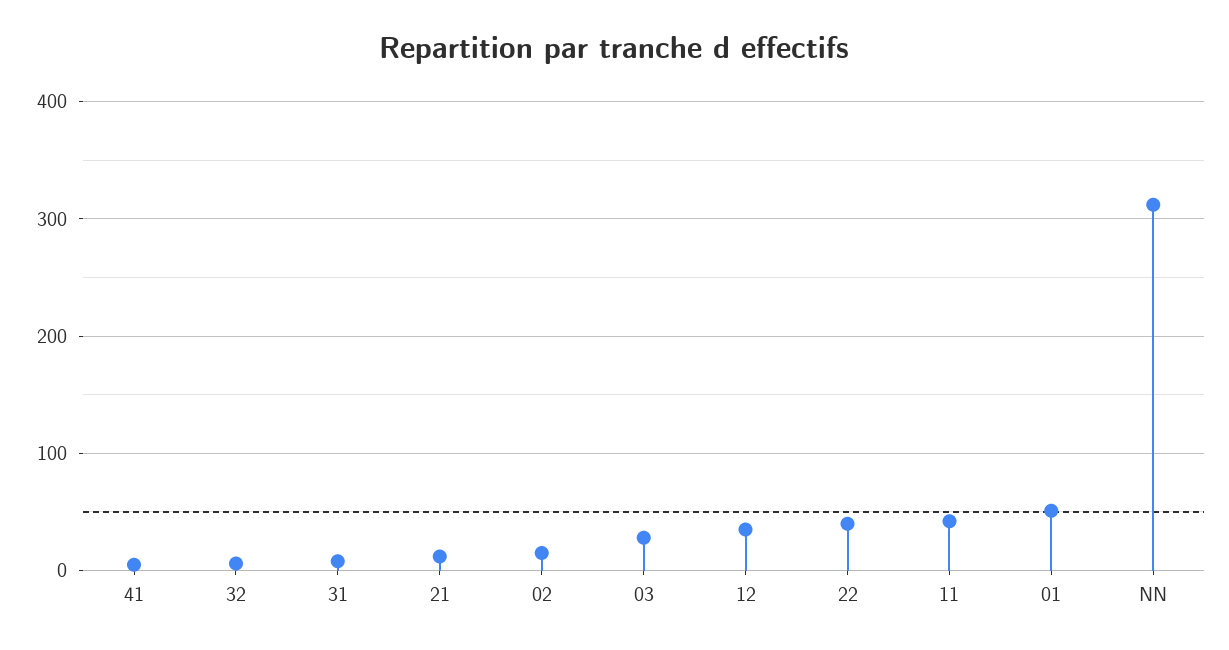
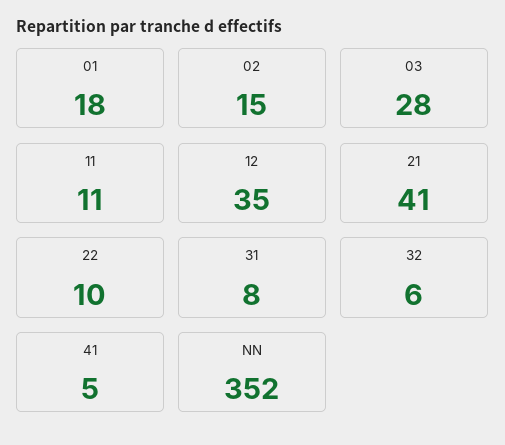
21: 10 -> 41
22: 40 -> 10
11: 40 -> 11
01: 50 -> 18
NN: 310 -> 352

